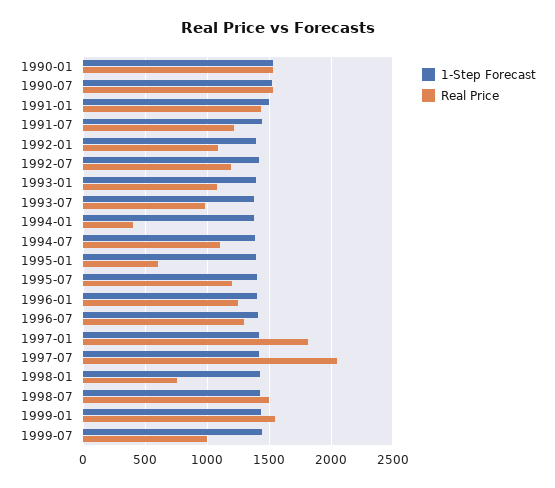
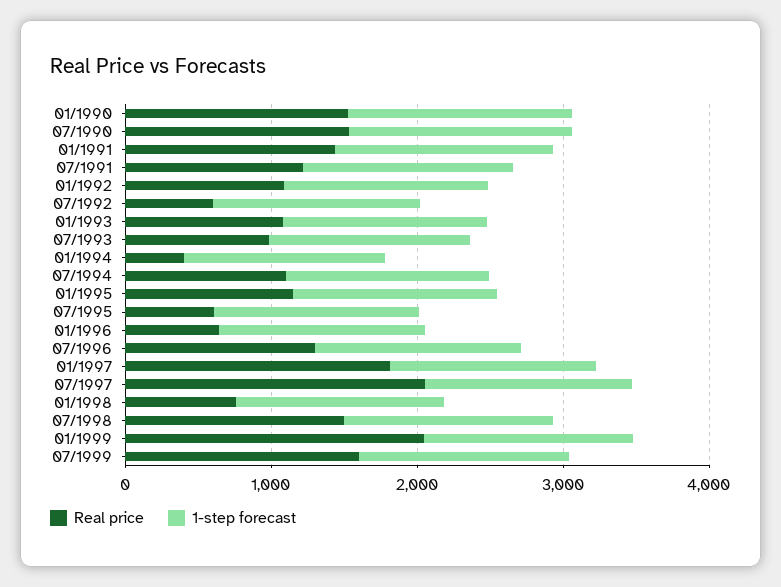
Real Price, 1992-07: 1200 -> 600
Real Price, 1995-01: 600 -> 1200
Real Price, 1995-07: 1200 -> 600
Real Price, 1996-01: 1250 -> 600
Real Price, 1999-01: 1550 -> 2000
Real Price, 1999-07: 1000 -> 1600

